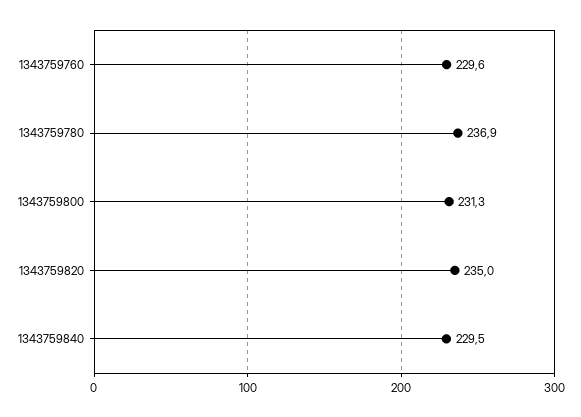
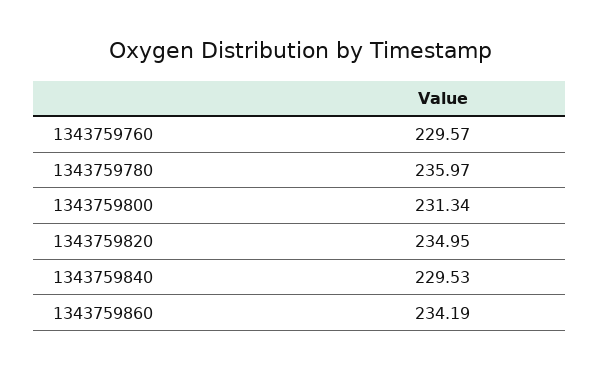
1343759780: 236.9 -> 235.97
1343759860: none -> 234.19

